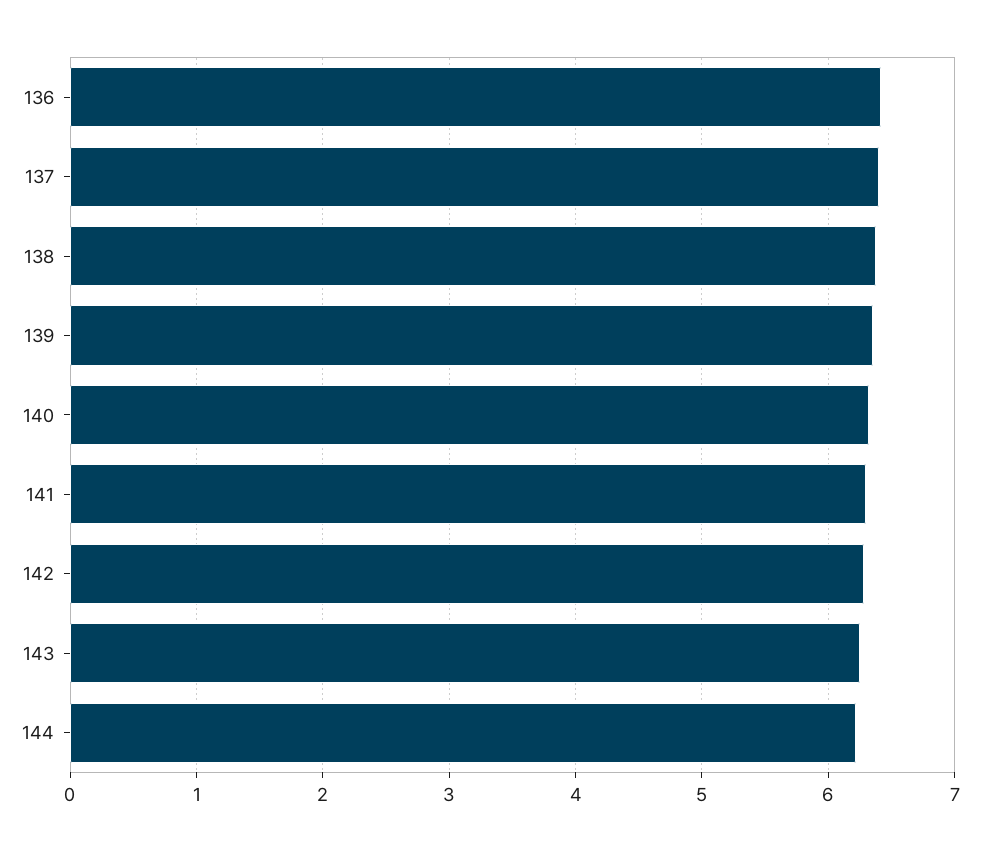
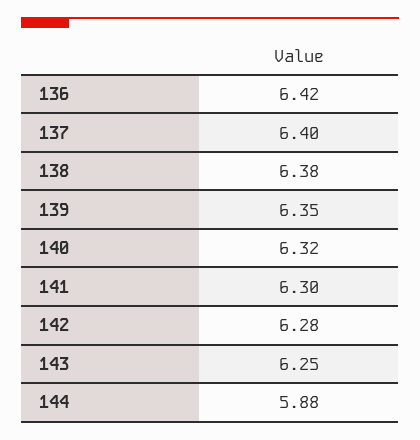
144: 6.2 -> 5.88

